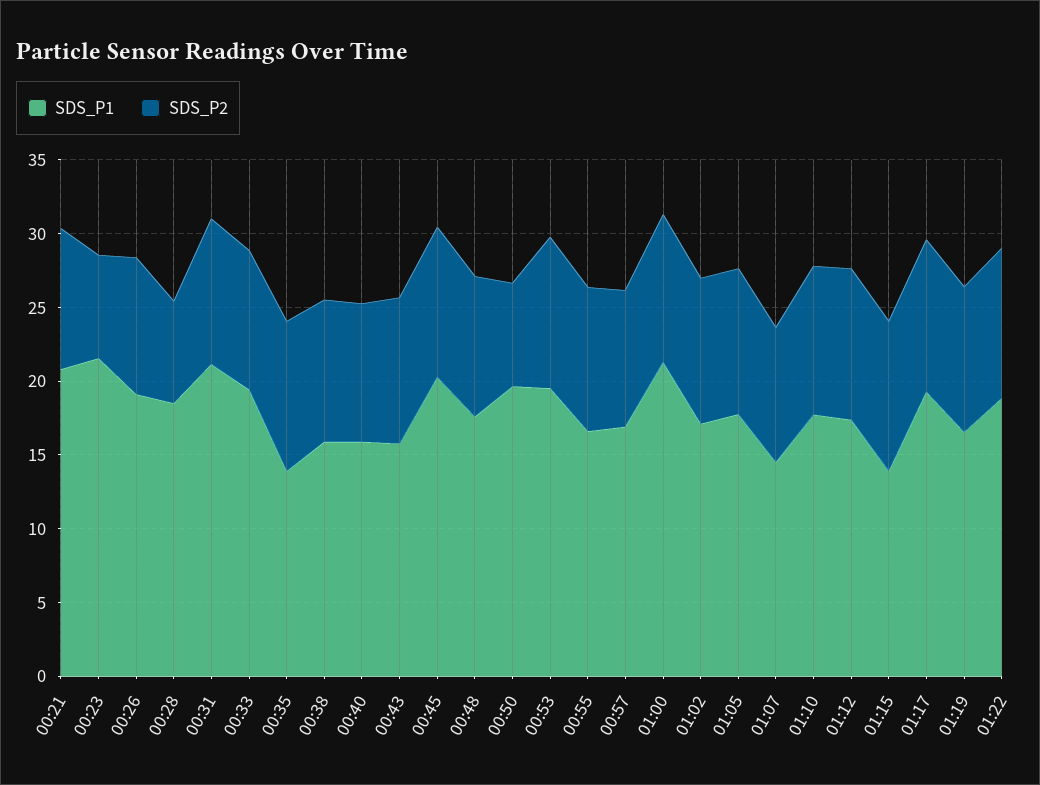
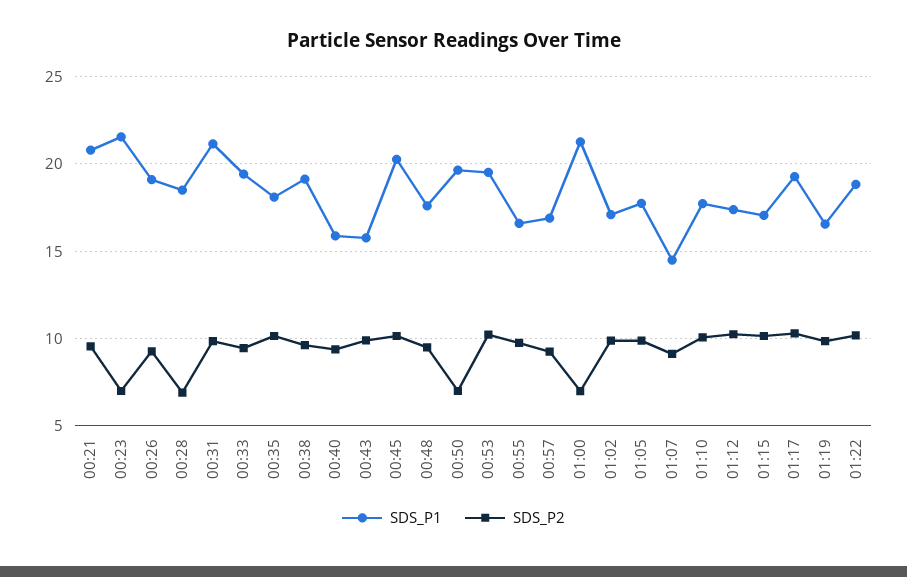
SDS_P1, 00:35: 14 -> 18
SDS_P1, 00:38: 16 -> 19
SDS_P2, 01:00: 10 -> 7
SDS_P1, 01:15: 14 -> 17

